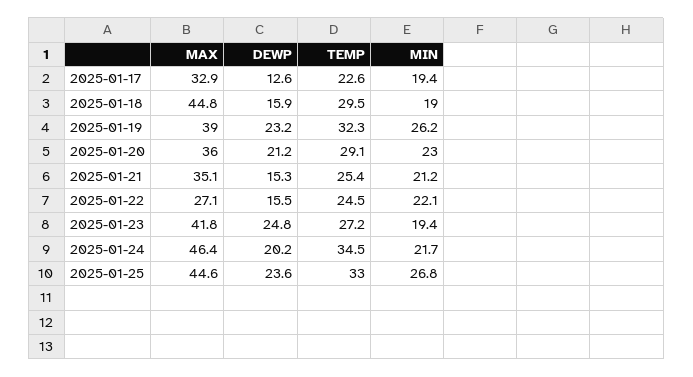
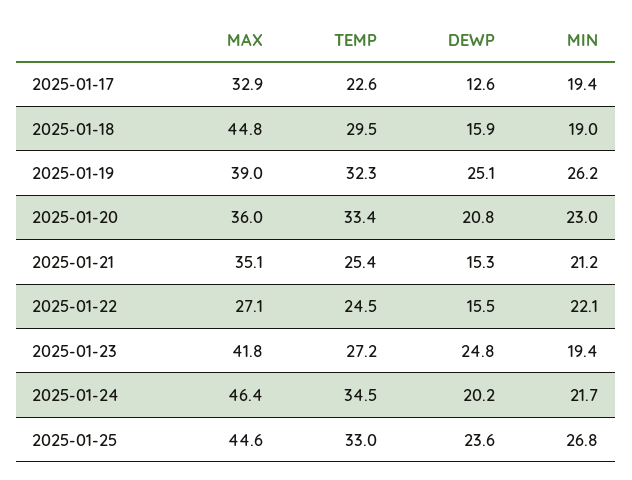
DEWP, 2025-01-19: 23.2 -> 25.1
DEWP, 2025-01-20: 21.2 -> 20.8
TEMP, 2025-01-20: 29.1 -> 33.4

